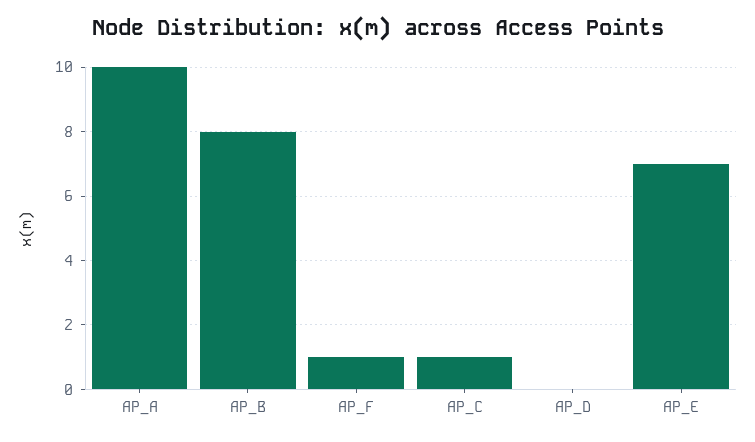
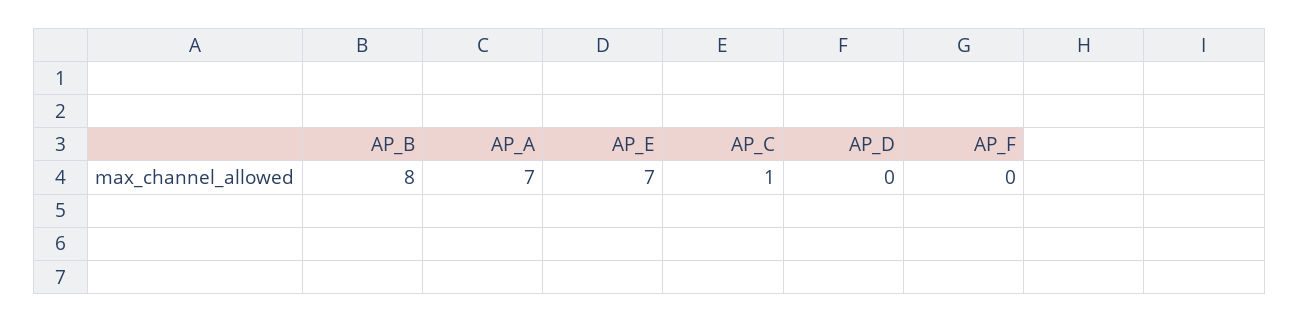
AP_A: 10 -> 7
AP_F: 1 -> 0

